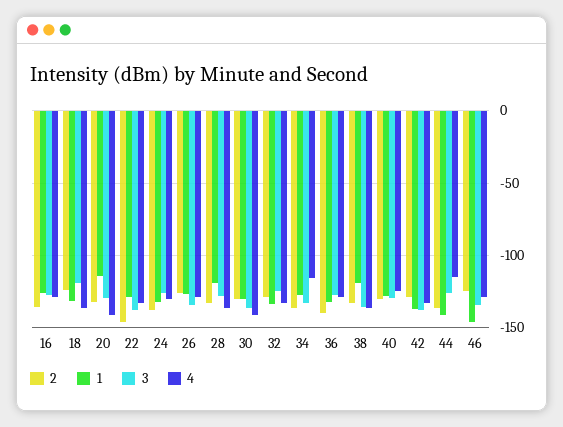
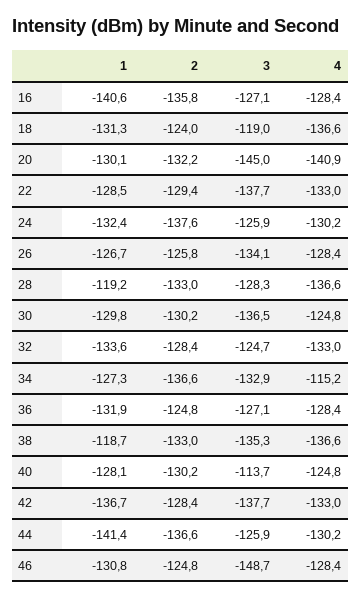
1, 16: -125 -> -140.6
1, 20: -115 -> -130.1
3, 20: -130 -> -145
2, 22: -145 -> -129.4
4, 30: -140 -> -124.8
2, 36: -140 -> -124.8
3, 40: -130 -> -113.7
4, 44: -115 -> -130.2
1, 46: -145 -> -130.8
3, 46: -135 -> -148.7

